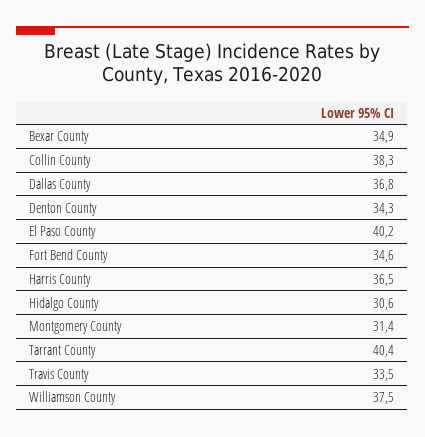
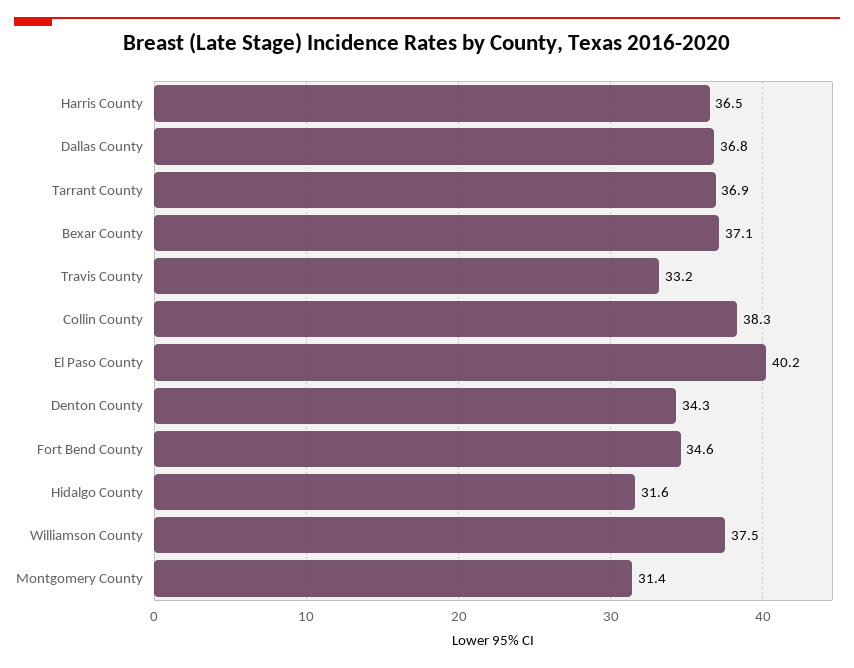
Bexar County: 34.9 -> 37.1
Hidalgo County: 30.6 -> 31.6
Tarrant County: 40.4 -> 36.9
Travis County: 33.5 -> 33.2

